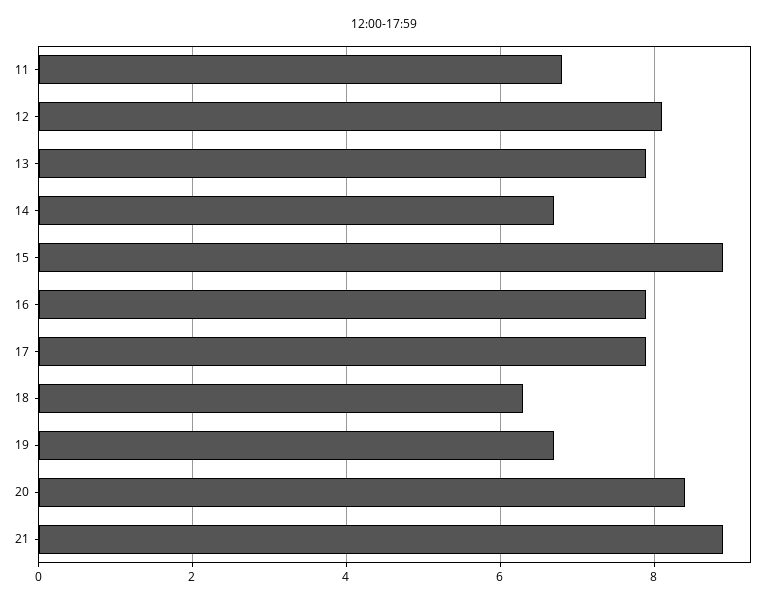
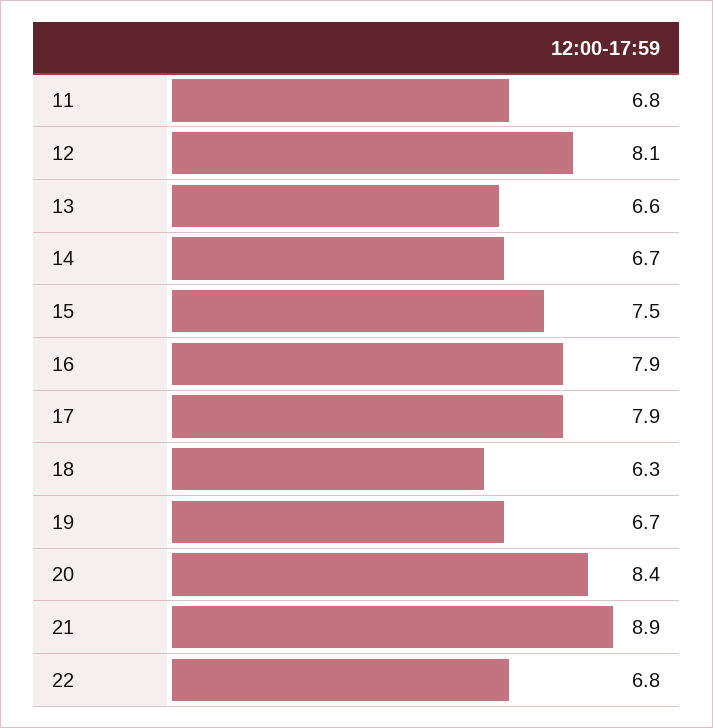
13: 8 -> 6.6
15: 9 -> 7.5
22: none -> 6.8

